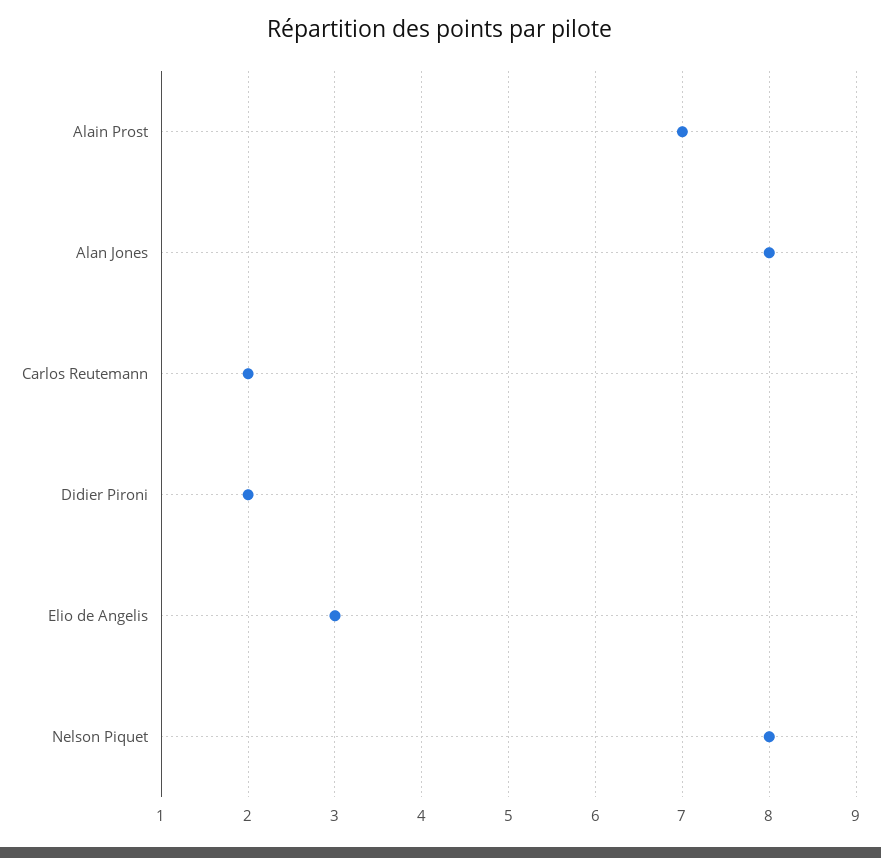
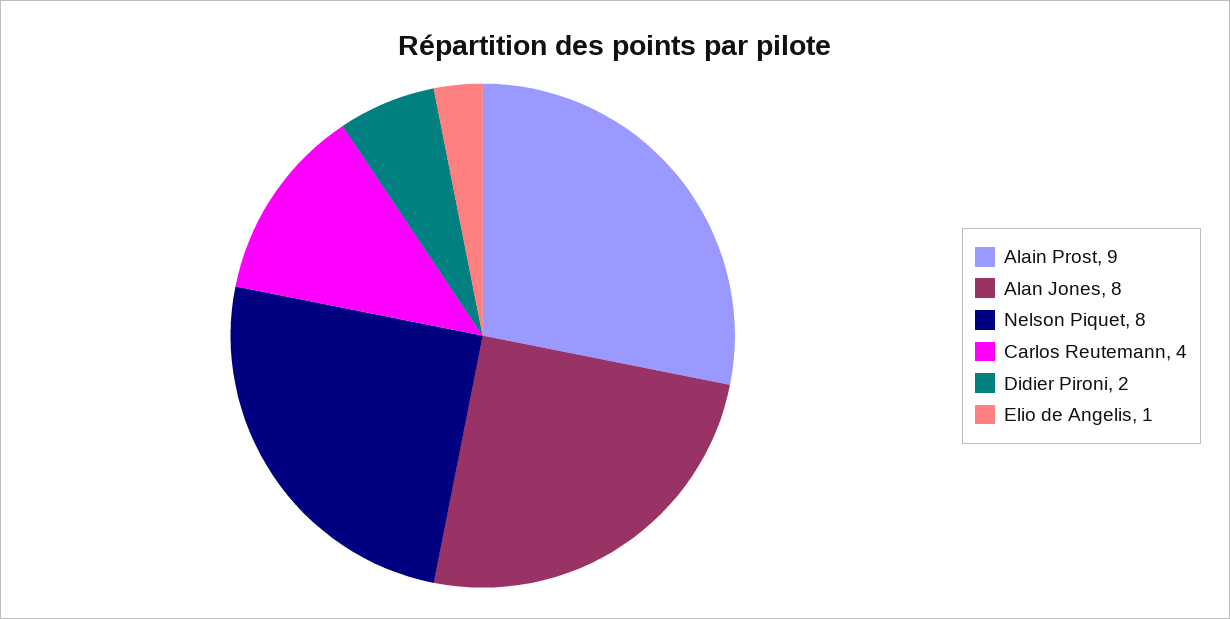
Alain Prost: 7 -> 9
Carlos Reutemann: 2 -> 4
Elio de Angelis: 3 -> 1

